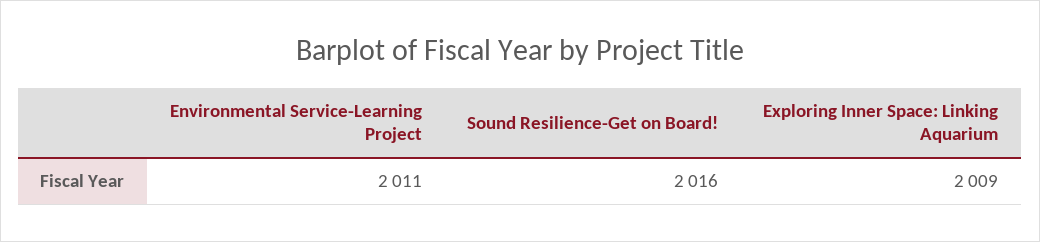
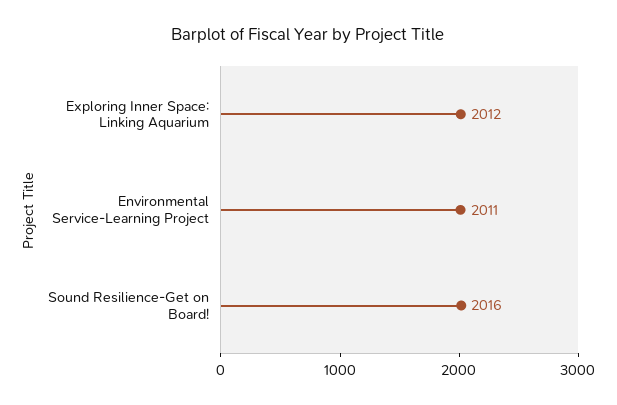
Exploring Inner Space: Linking Aquarium: 2009 -> 2012

